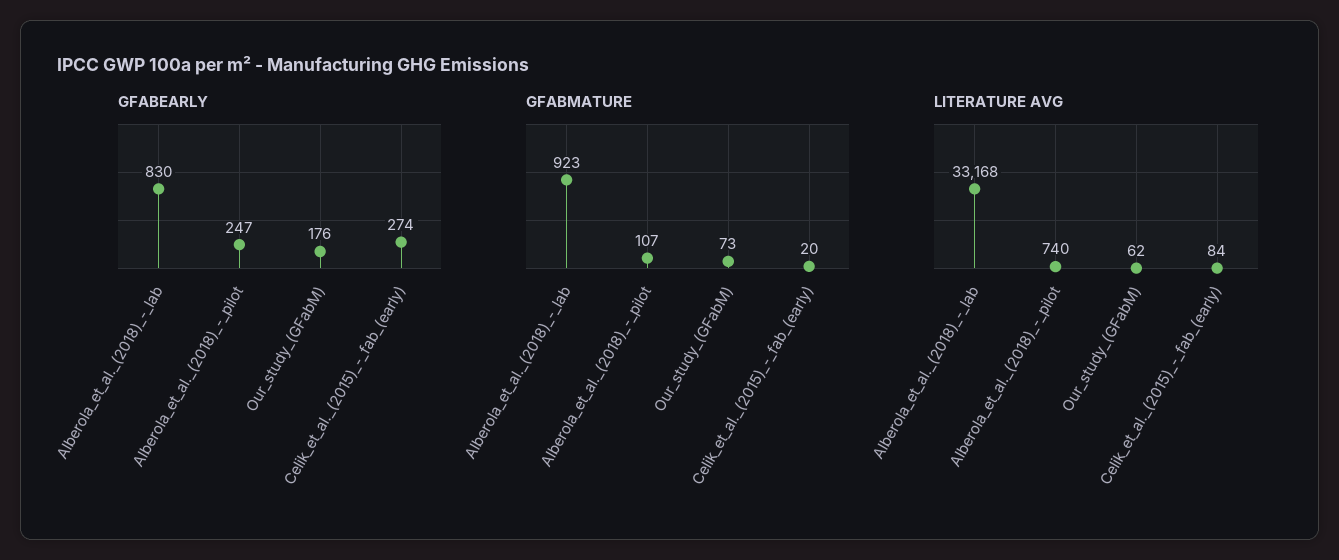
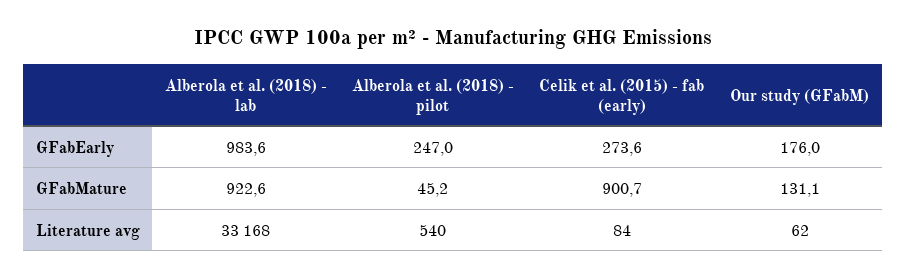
GFABEARLY, Alberola_et_al._(2018)_-_lab: 830 -> 983.6
GFABMATURE, Alberola_et_al._(2018)_-_pilot: 107 -> 45.2
GFABMATURE, Our_study_(GFabM): 73 -> 131.1
GFABMATURE, Celik_et_al._(2015)_-_fab_(early): 20 -> 900.7
LITERATURE AVG, Alberola_et_al._(2018)_-_pilot: 740 -> 540

